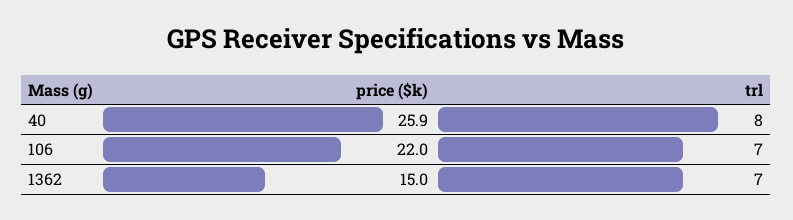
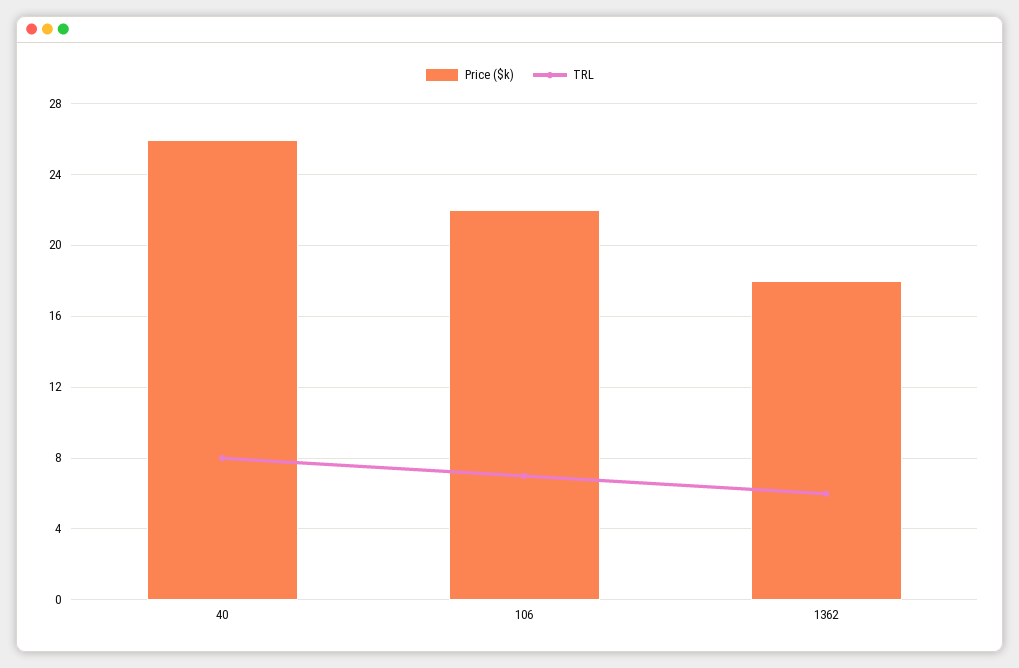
price ($k), 1362: 15 -> 18
trl, 1362: 7 -> 6

